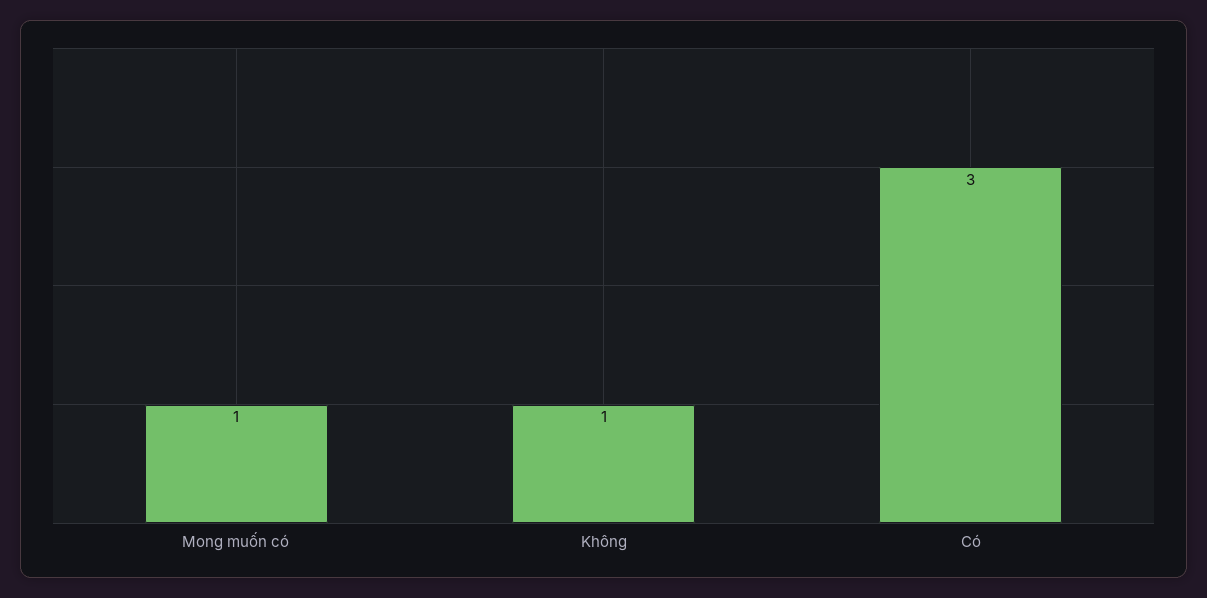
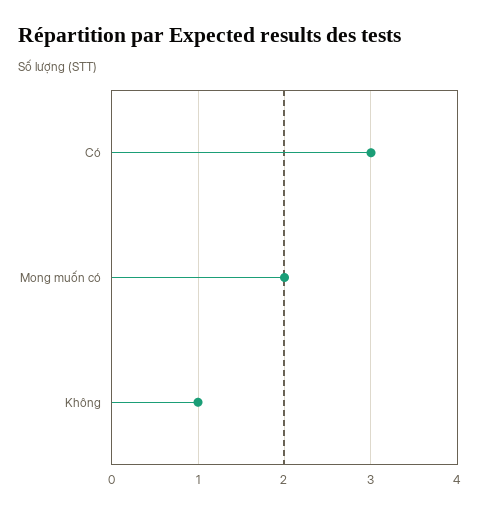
Mong muốn có: 1 -> 2

